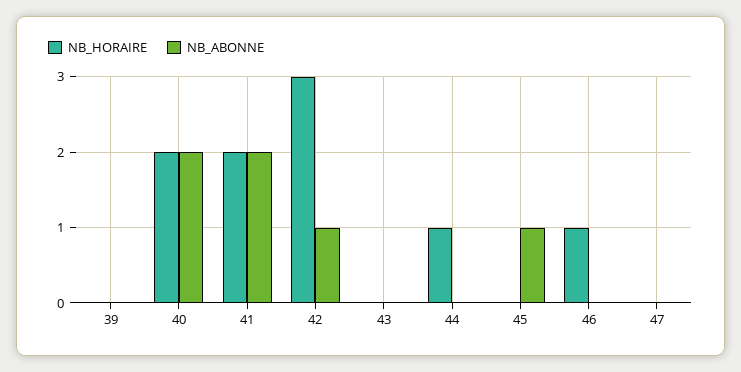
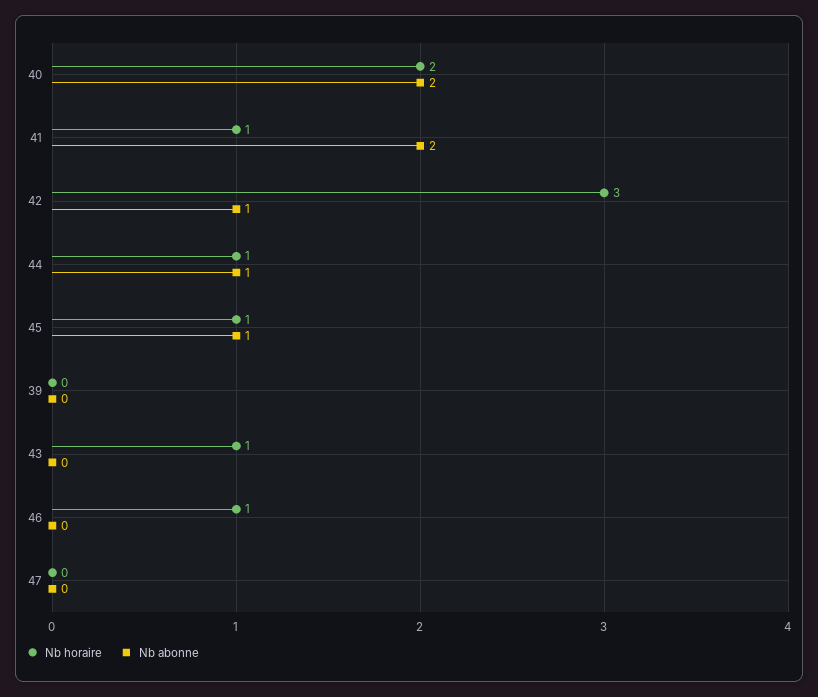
NB_HORAIRE, 41: 2 -> 1
NB_HORAIRE, 43: 0 -> 1
NB_ABONNE, 44: 0 -> 1
NB_HORAIRE, 45: 0 -> 1

